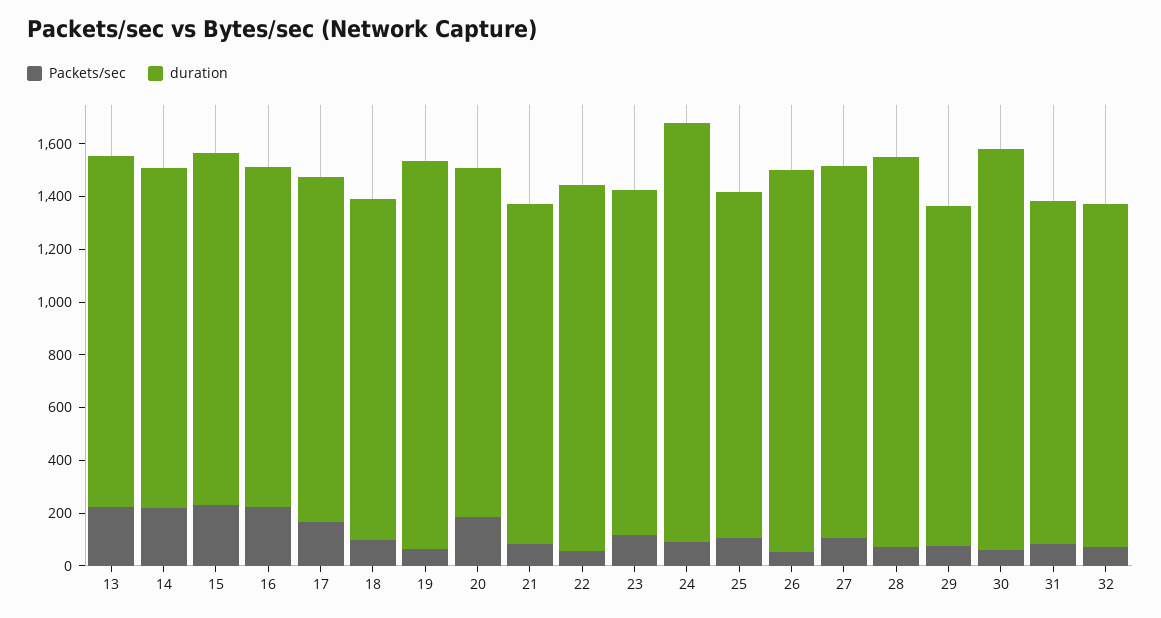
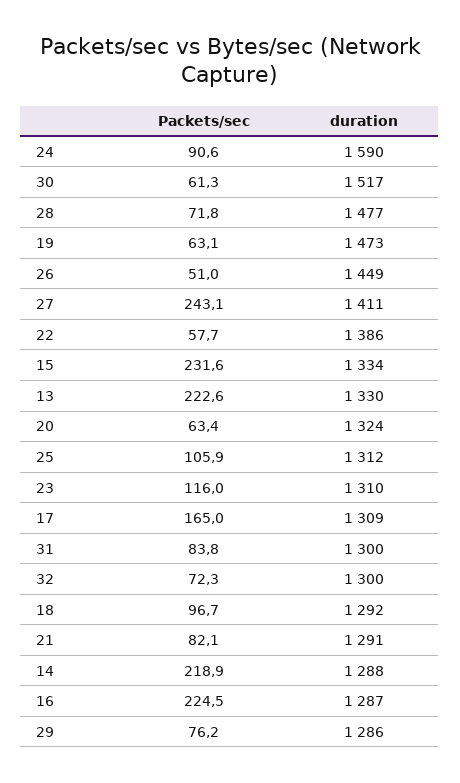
Packets/sec, 20: 200 -> 63.4
Packets/sec, 27: 100 -> 243.1

